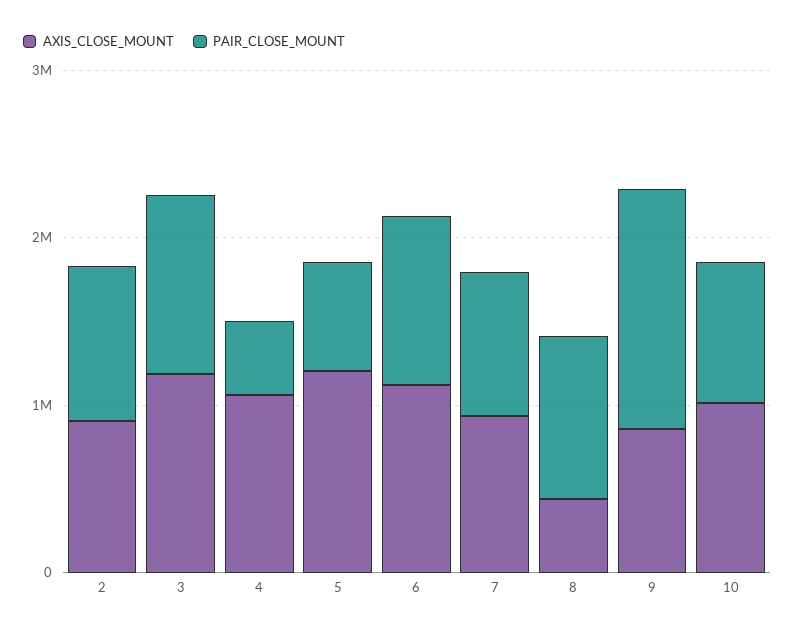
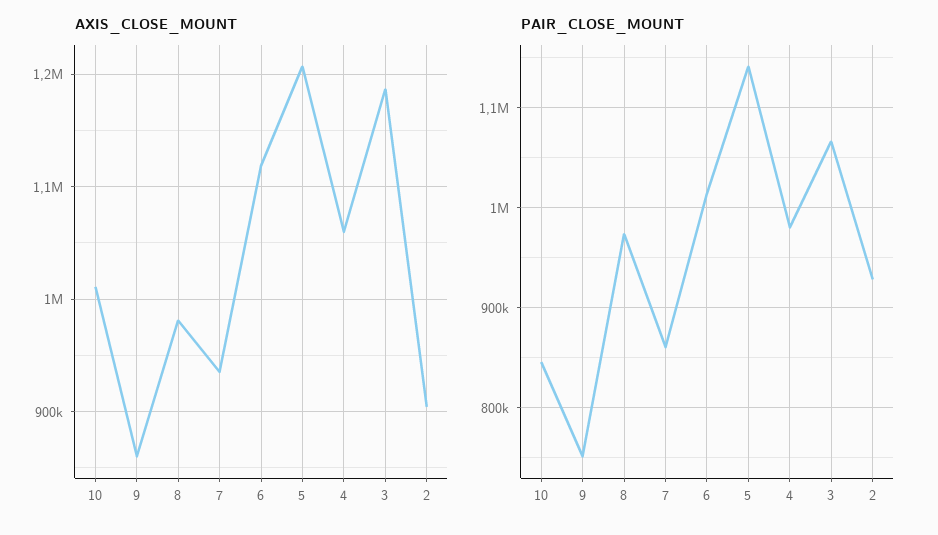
PAIR_CLOSE_MOUNT, 4: 400000 -> 980000
PAIR_CLOSE_MOUNT, 5: 600000 -> 1140000
AXIS_CLOSE_MOUNT, 8: 400000 -> 980000
PAIR_CLOSE_MOUNT, 9: 1400000 -> 750000

